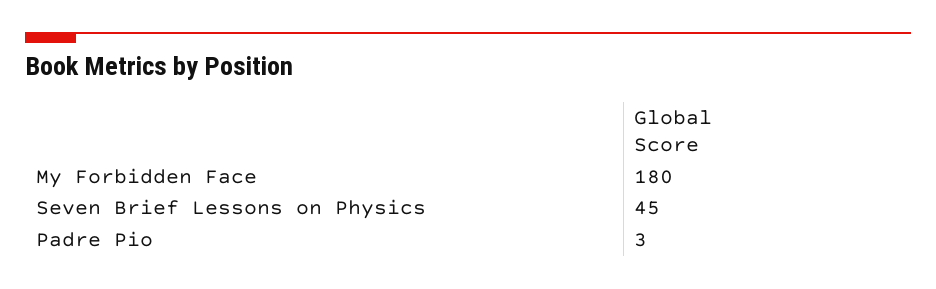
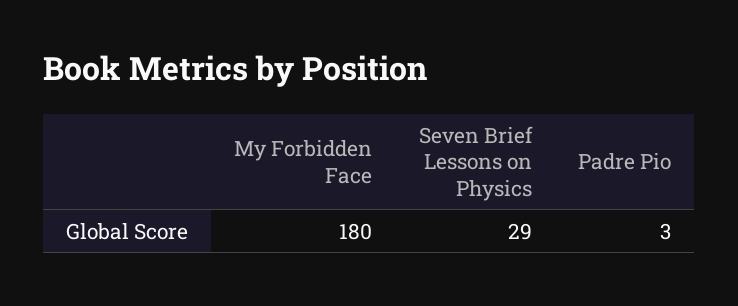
Seven Brief Lessons on Physics: 45 -> 29

